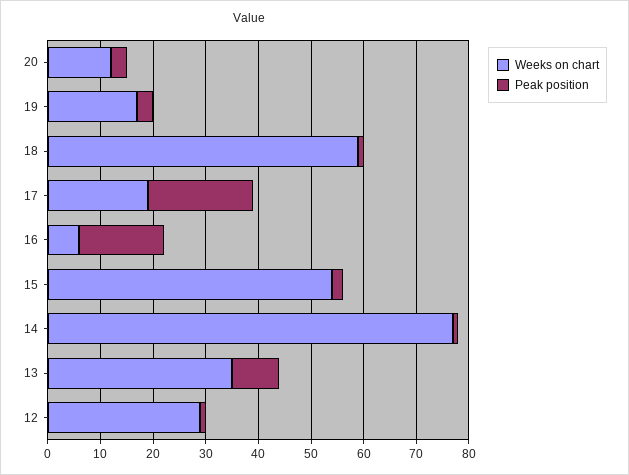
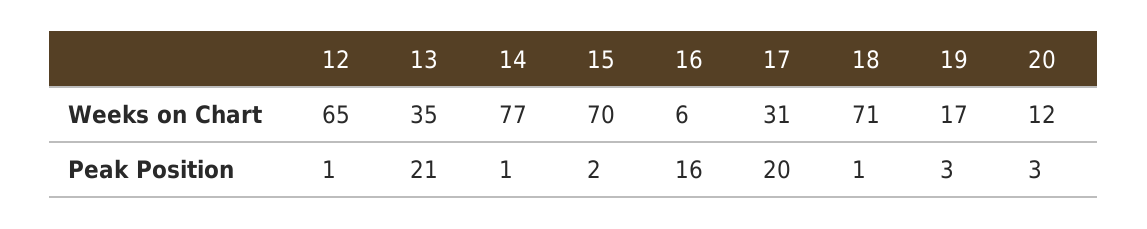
Weeks on chart, 18: 60 -> 71
Weeks on chart, 17: 20 -> 31
Weeks on chart, 15: 55 -> 70
Peak position, 13: 10 -> 21
Weeks on chart, 12: 30 -> 65

